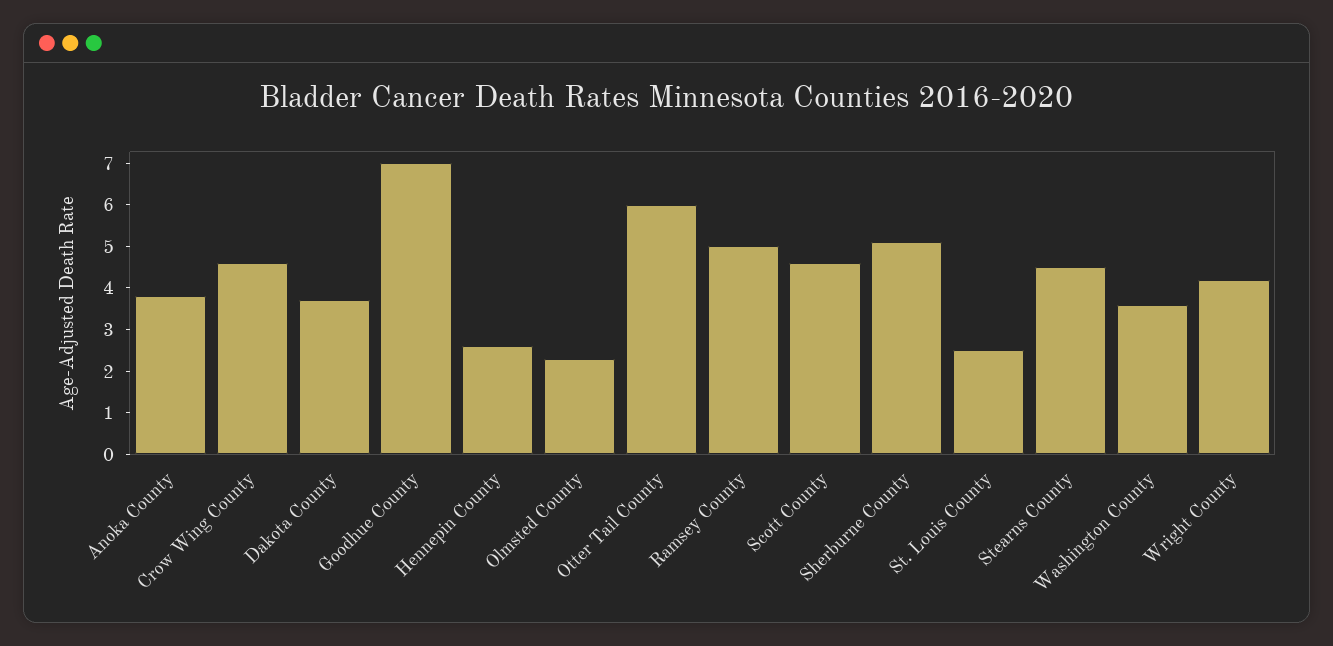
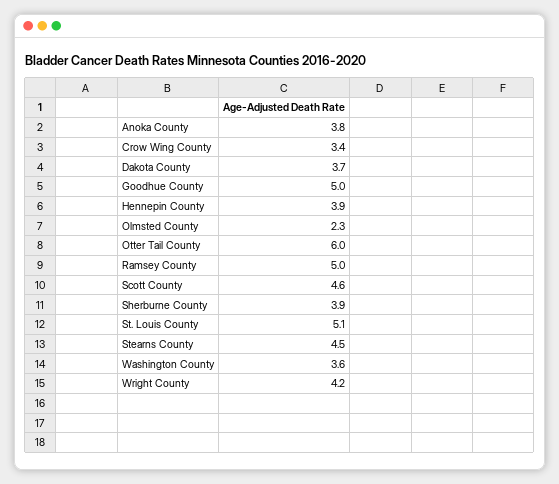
Crow Wing County: 4.5 -> 3.4
Goodhue County: 7 -> 5
Hennepin County: 2.5 -> 3.9
Sherburne County: 5 -> 3.9
St. Louis County: 2.5 -> 5.1

